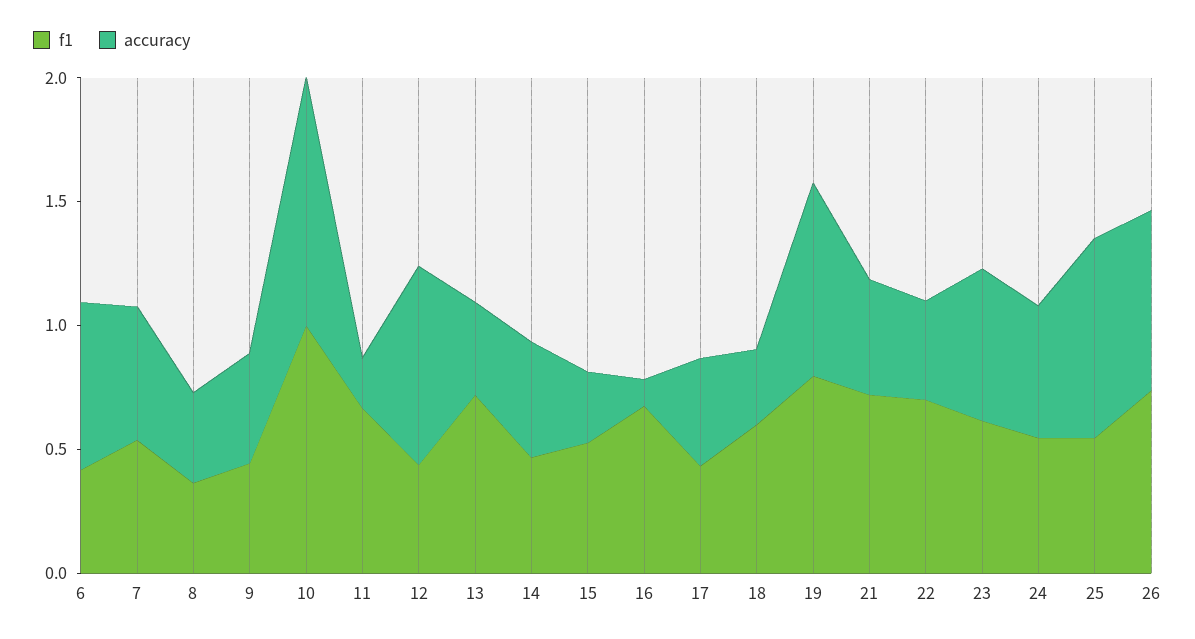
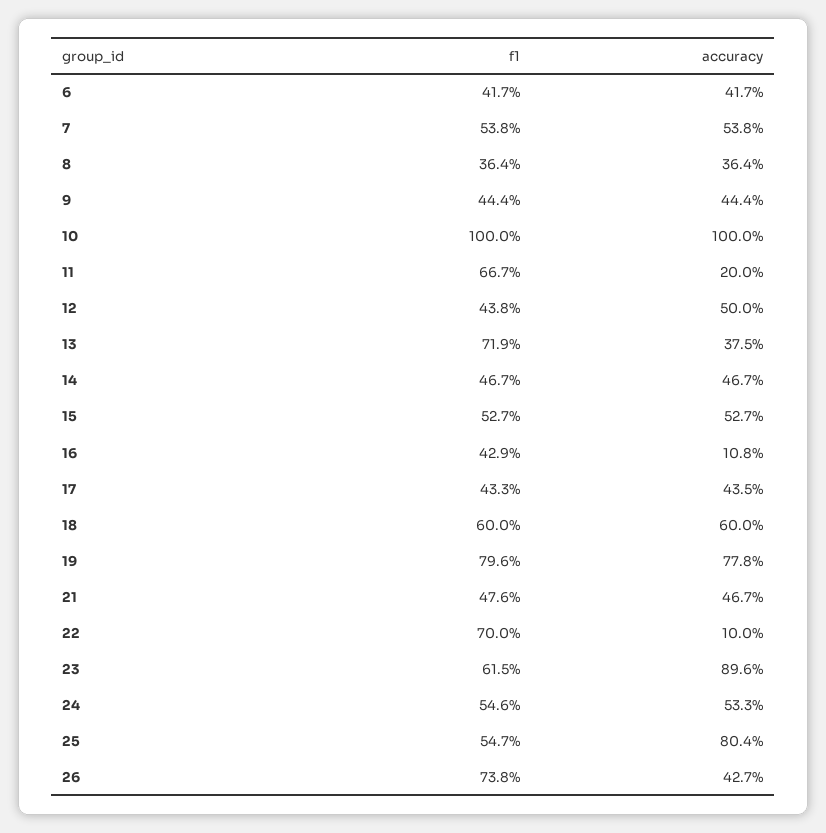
accuracy, 6: 0.7 -> 0.417
accuracy, 12: 0.8 -> 0.5
accuracy, 15: 0.3 -> 0.527
f1, 16: 0.7 -> 0.429
accuracy, 18: 0.3 -> 0.6
f1, 21: 0.7 -> 0.476
accuracy, 22: 0.4 -> 0.1
accuracy, 23: 0.6 -> 0.896
accuracy, 26: 0.7 -> 0.427

